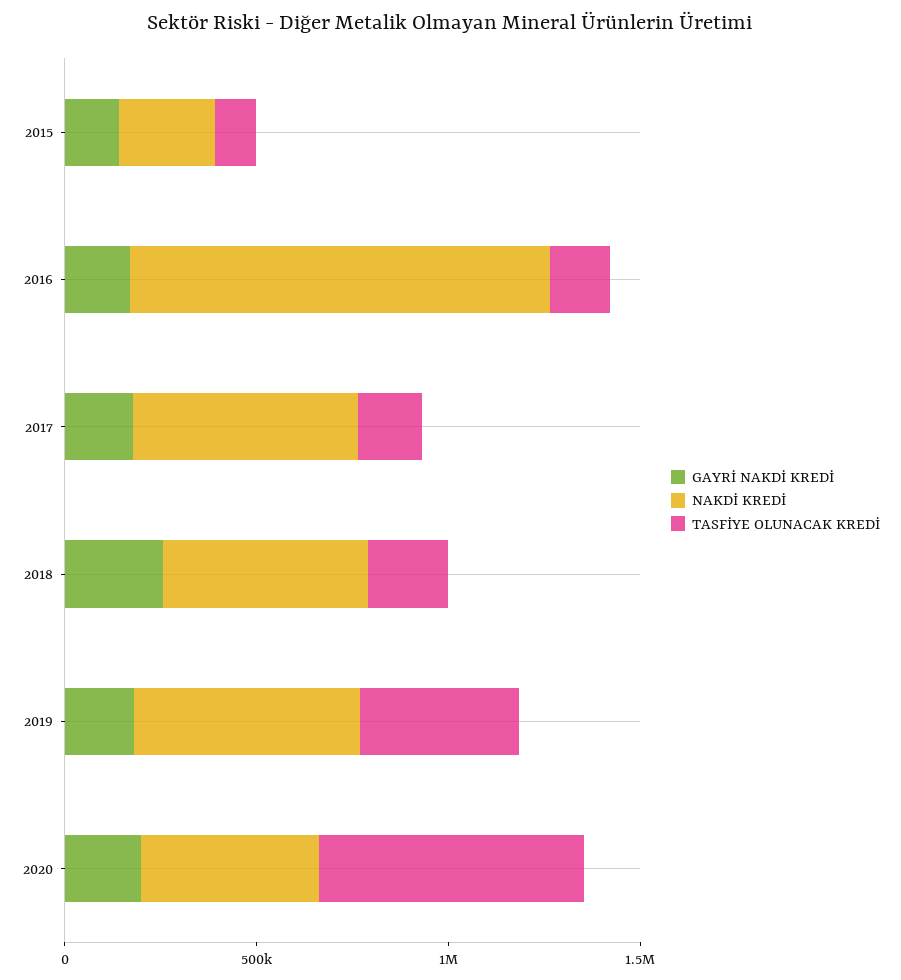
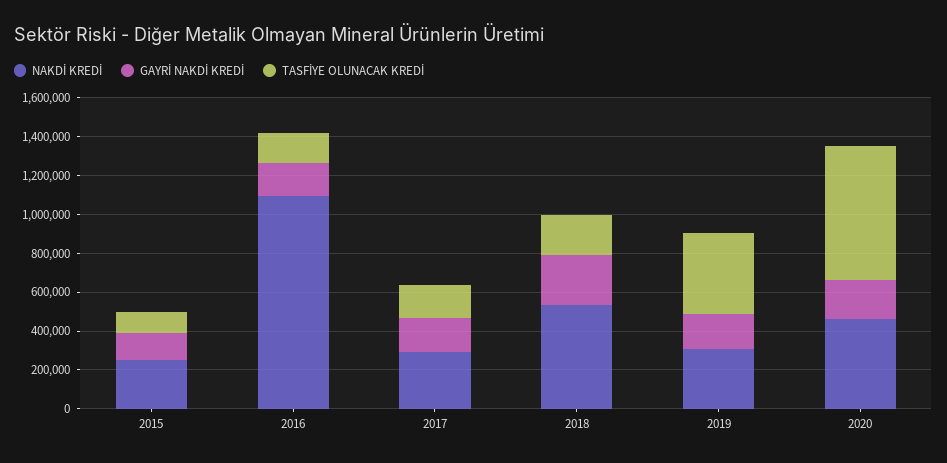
NAKDİ KREDİ, 2017: 600000 -> 300000
NAKDİ KREDİ, 2019: 600000 -> 300000

